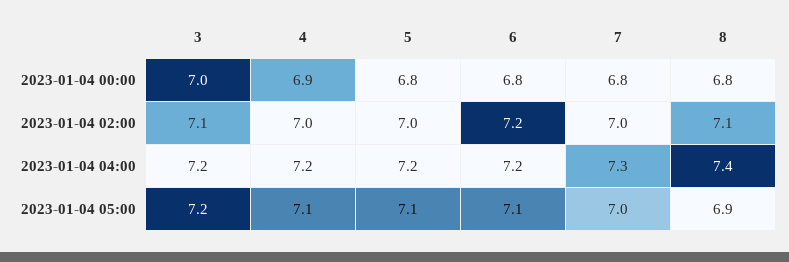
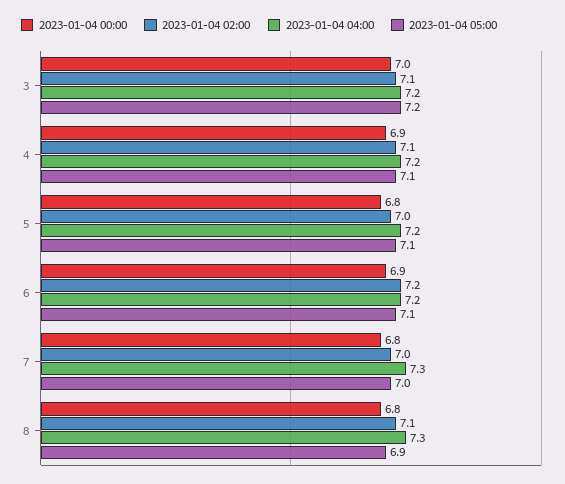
2023-01-04 00:00, 6: 6.8 -> 6.9
2023-01-04 02:00, 4: 7 -> 7.1
2023-01-04 04:00, 8: 7.4 -> 7.3

